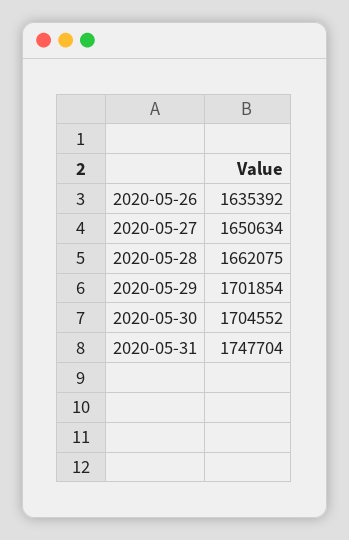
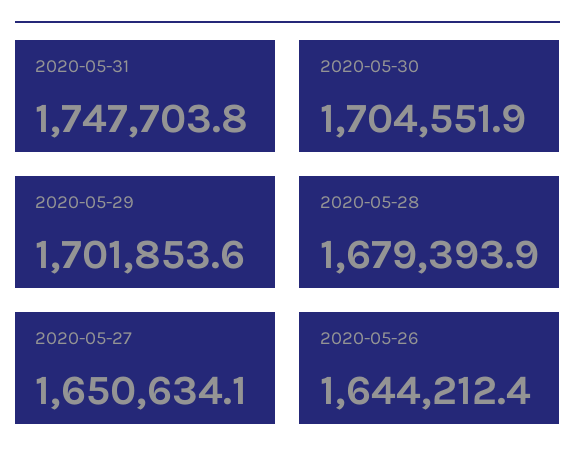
2020-05-26: 1635392 -> 1644212.4
2020-05-28: 1662075 -> 1679393.9

